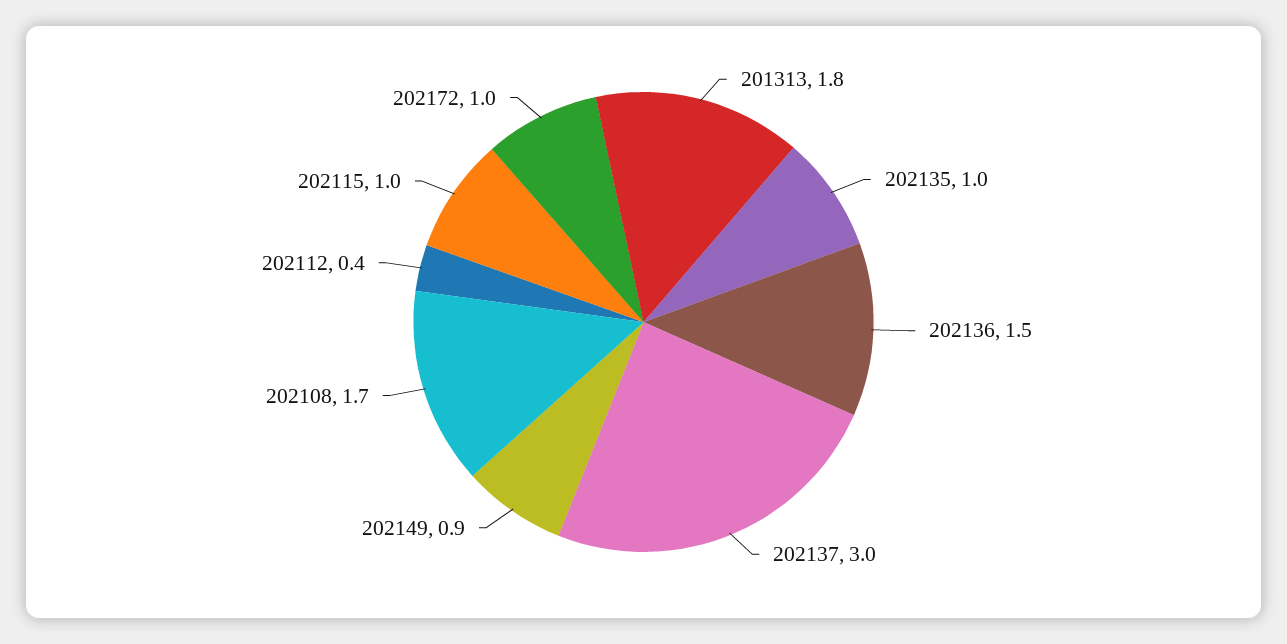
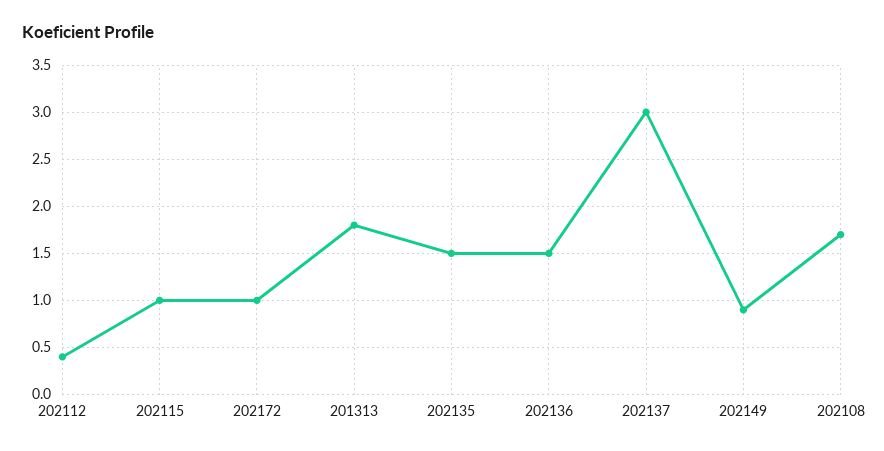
202135: 1 -> 1.5

